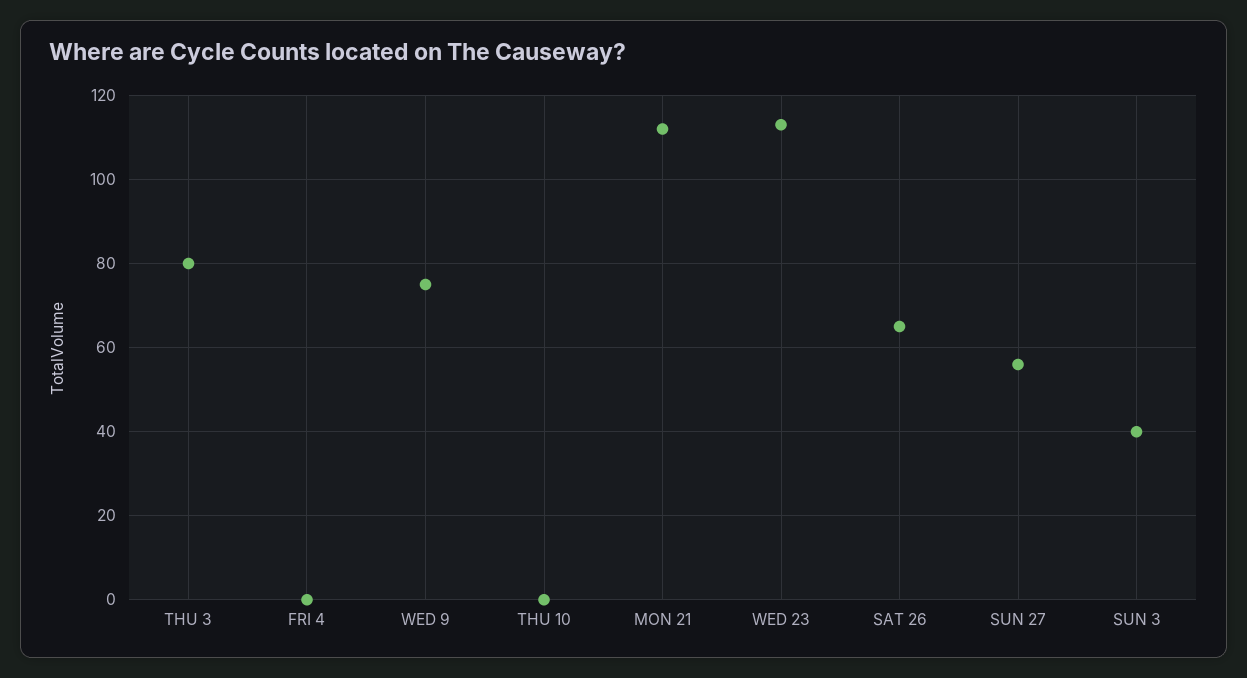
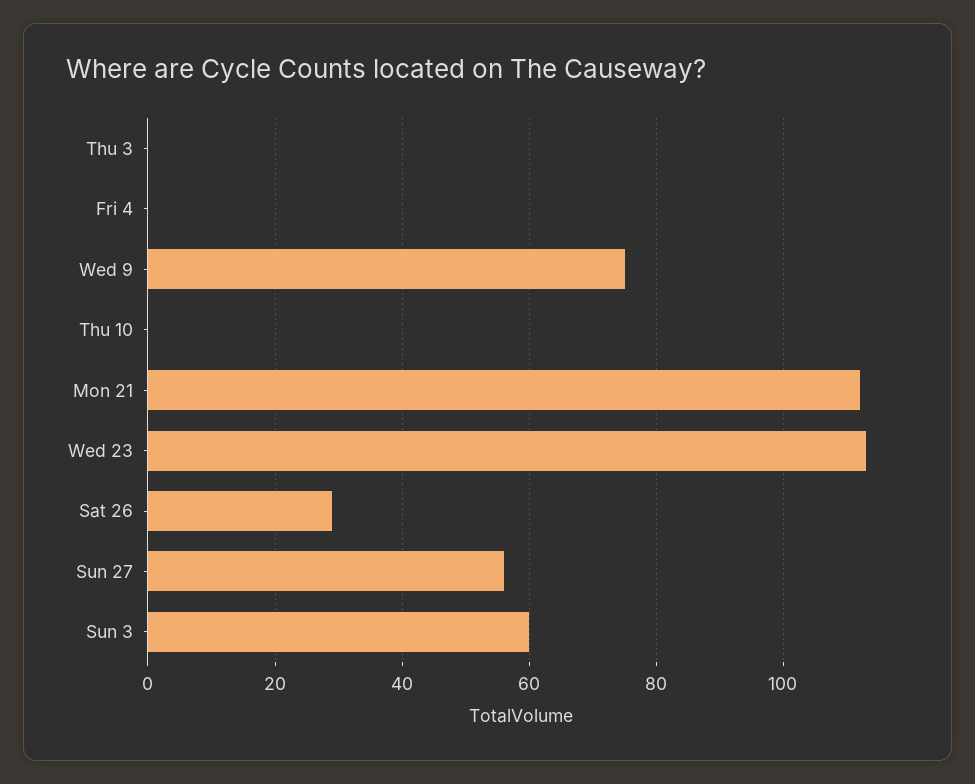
THU 3: 80 -> 0
SAT 26: 65 -> 30
SUN 3: 40 -> 60

